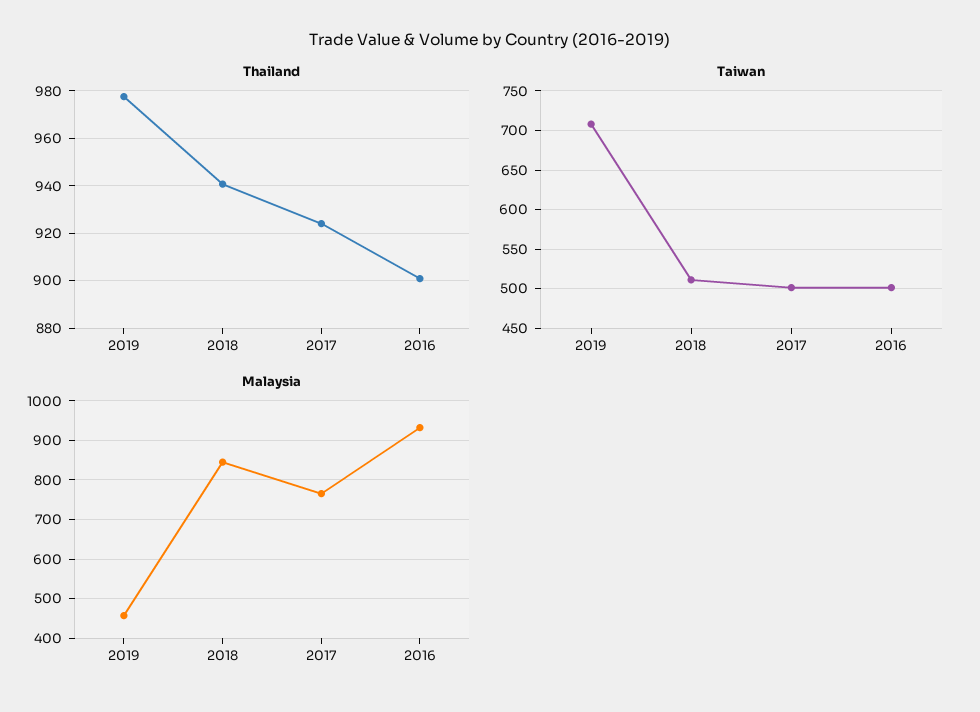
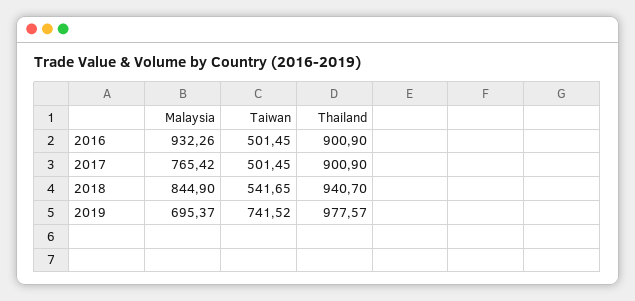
Thailand, 2017: 925 -> 900.9
Taiwan, 2019: 710 -> 741.52
Taiwan, 2018: 510 -> 541.65
Malaysia, 2019: 460 -> 695.37

